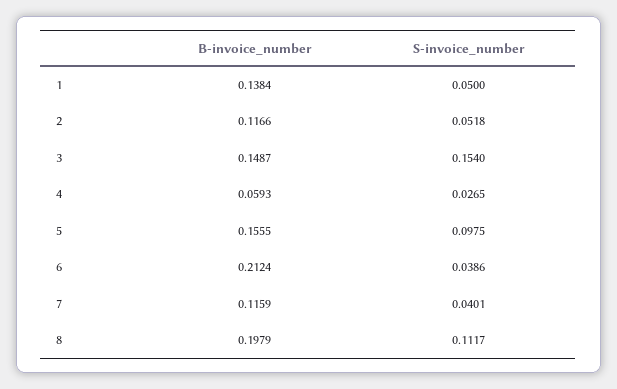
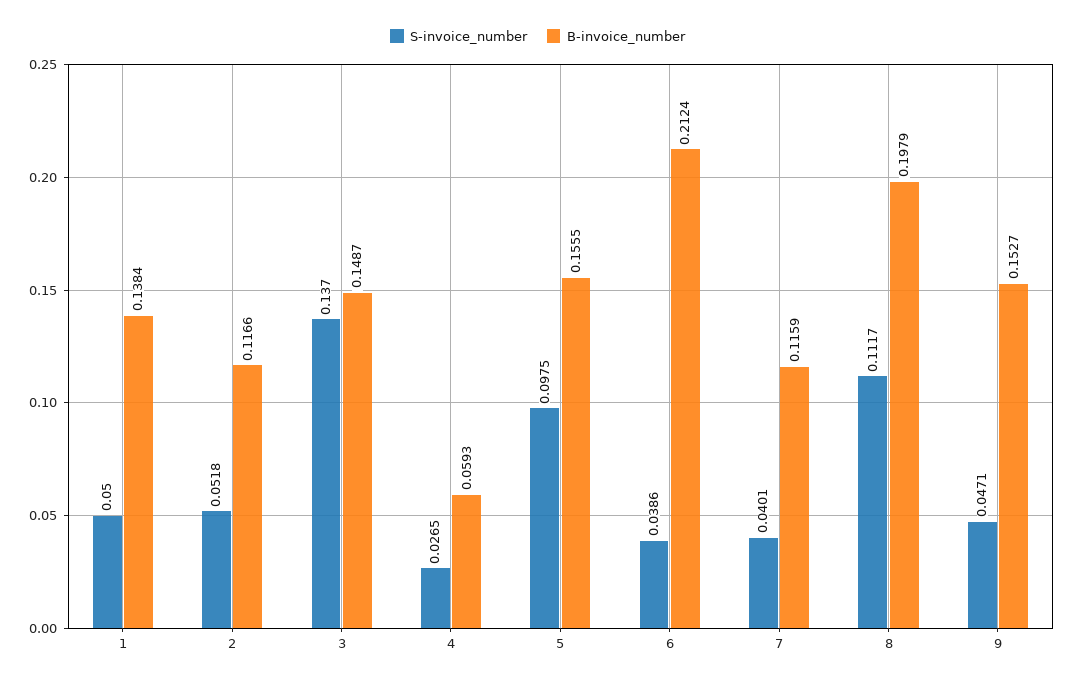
S-invoice_number, 3: 0.154 -> 0.137
S-invoice_number, 9: none -> 0.0471
B-invoice_number, 9: none -> 0.1527

